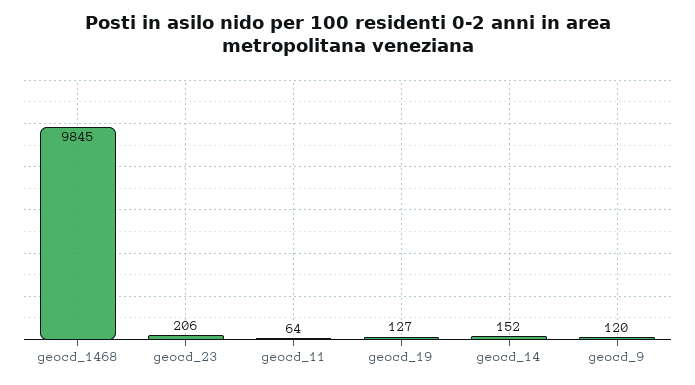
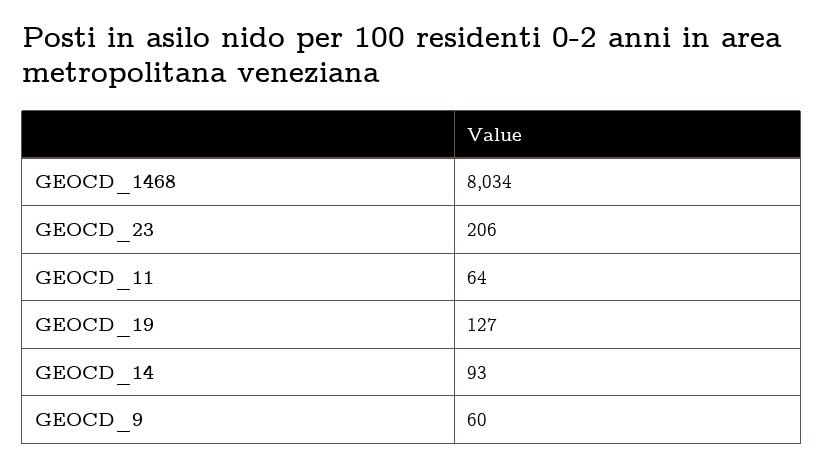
geocd_1468: 9845 -> 8034
geocd_14: 152 -> 93
geocd_9: 120 -> 60

